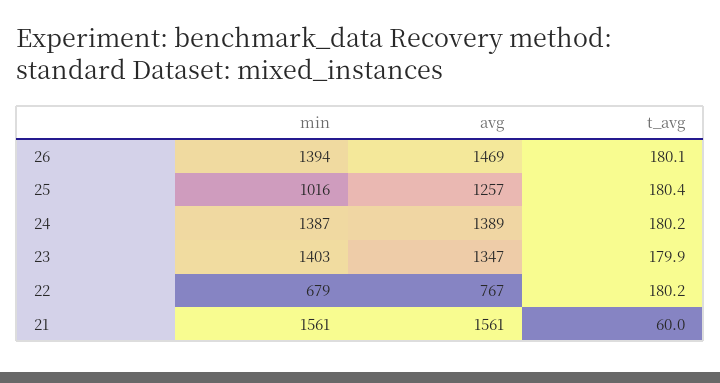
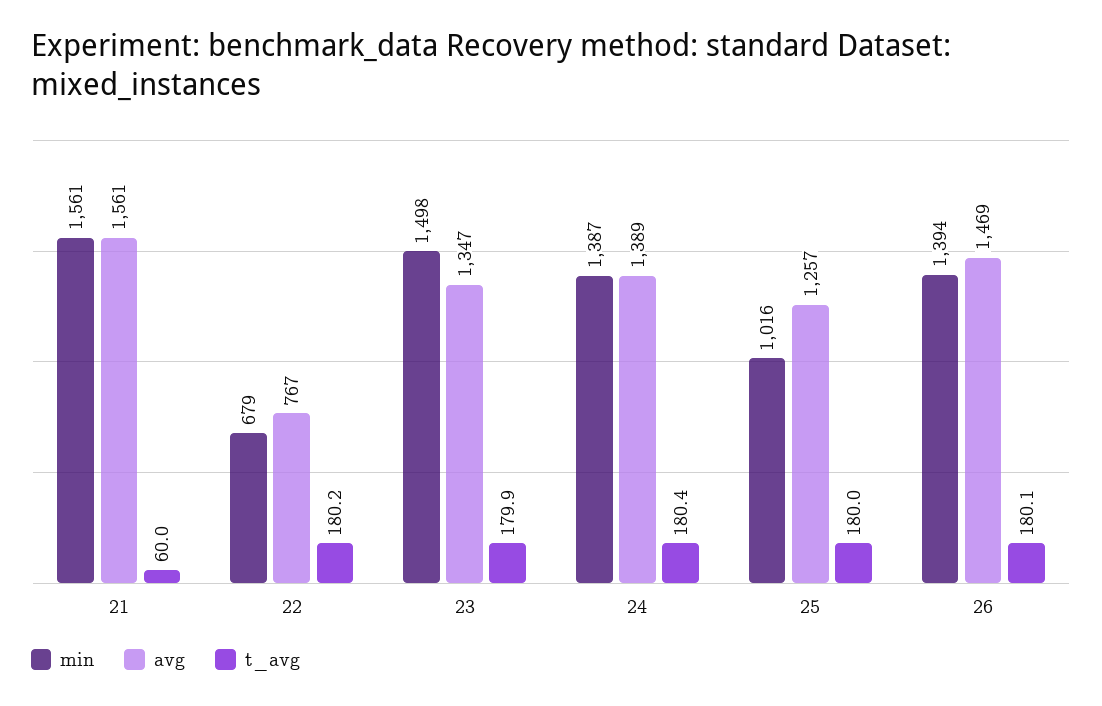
t_avg, 25: 180.4 -> 180
t_avg, 24: 180.2 -> 180.4
min, 23: 1403 -> 1498

